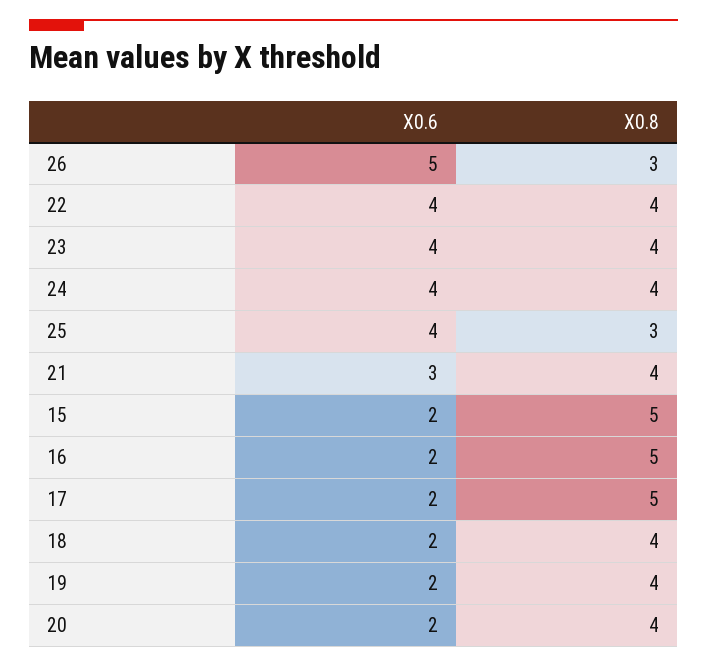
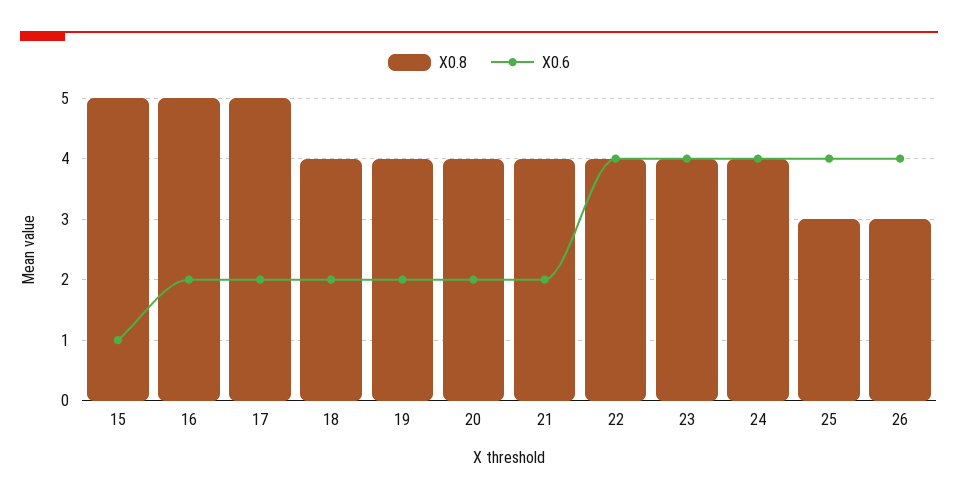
X0.6, 26: 5 -> 4
X0.6, 21: 3 -> 2
X0.6, 15: 2 -> 1

